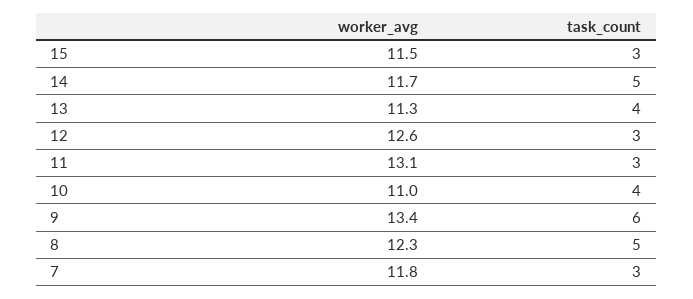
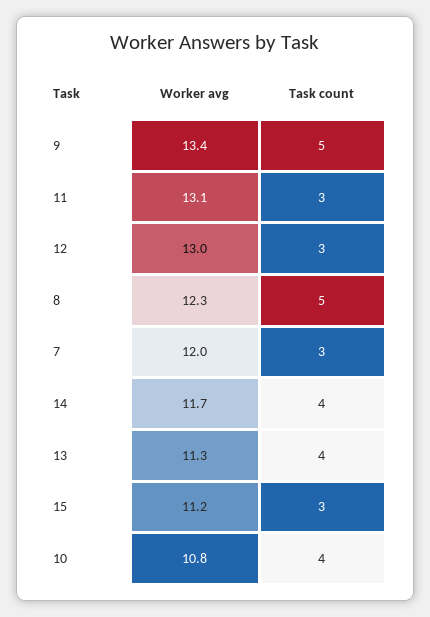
worker_avg, 15: 11.5 -> 11.2
task_count, 14: 5 -> 4
worker_avg, 12: 12.6 -> 13
worker_avg, 10: 11 -> 10.8
task_count, 9: 6 -> 5
worker_avg, 7: 11.8 -> 12

